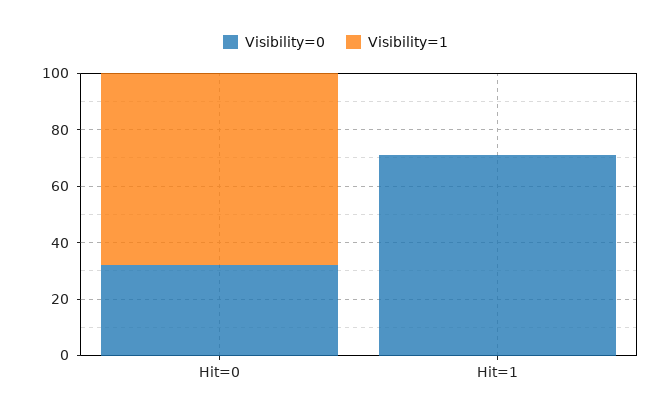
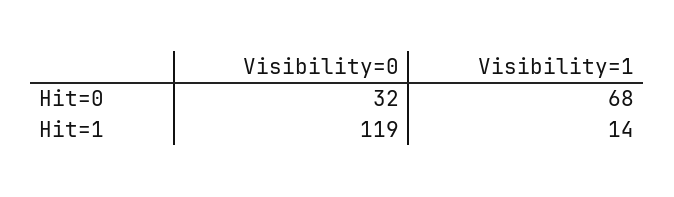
Visibility=0, Hit=1: 70 -> 119
Visibility=1, Hit=1: 0 -> 14

